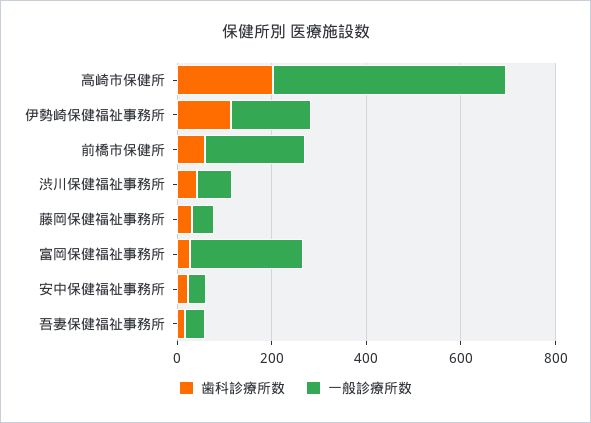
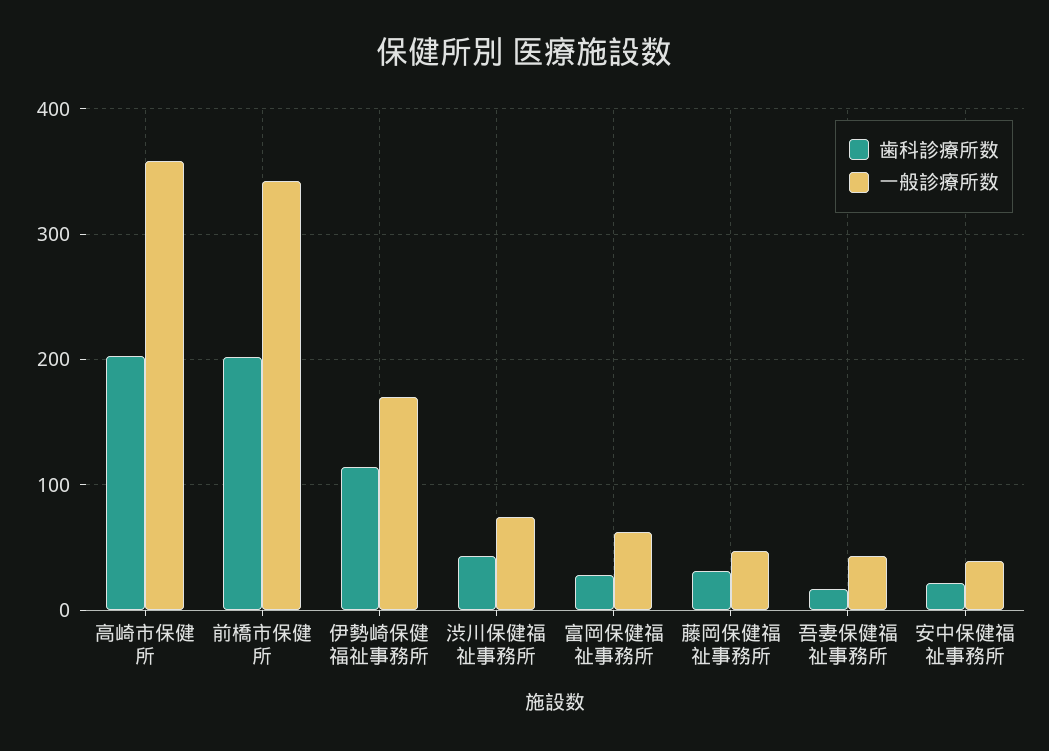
一般診療所数, 高崎市保健所: 500 -> 360
歯科診療所数, 前橋市保健所: 50 -> 200
一般診療所数, 前橋市保健所: 200 -> 340
一般診療所数, 富岡保健福祉事務所: 250 -> 60

